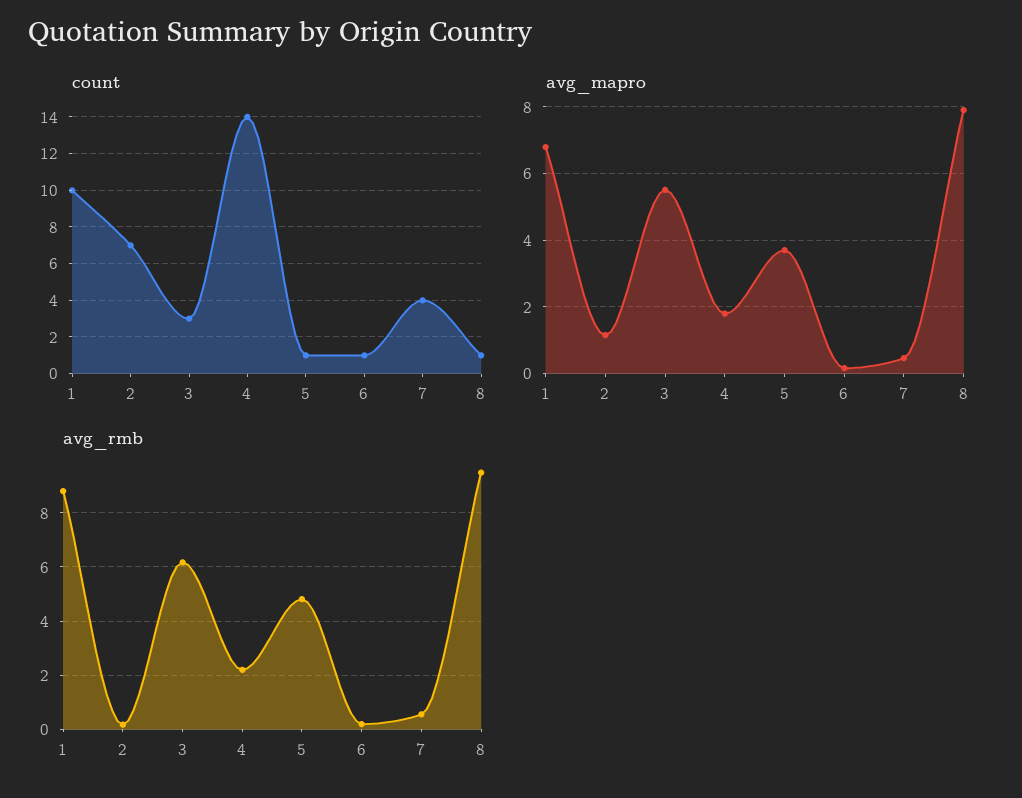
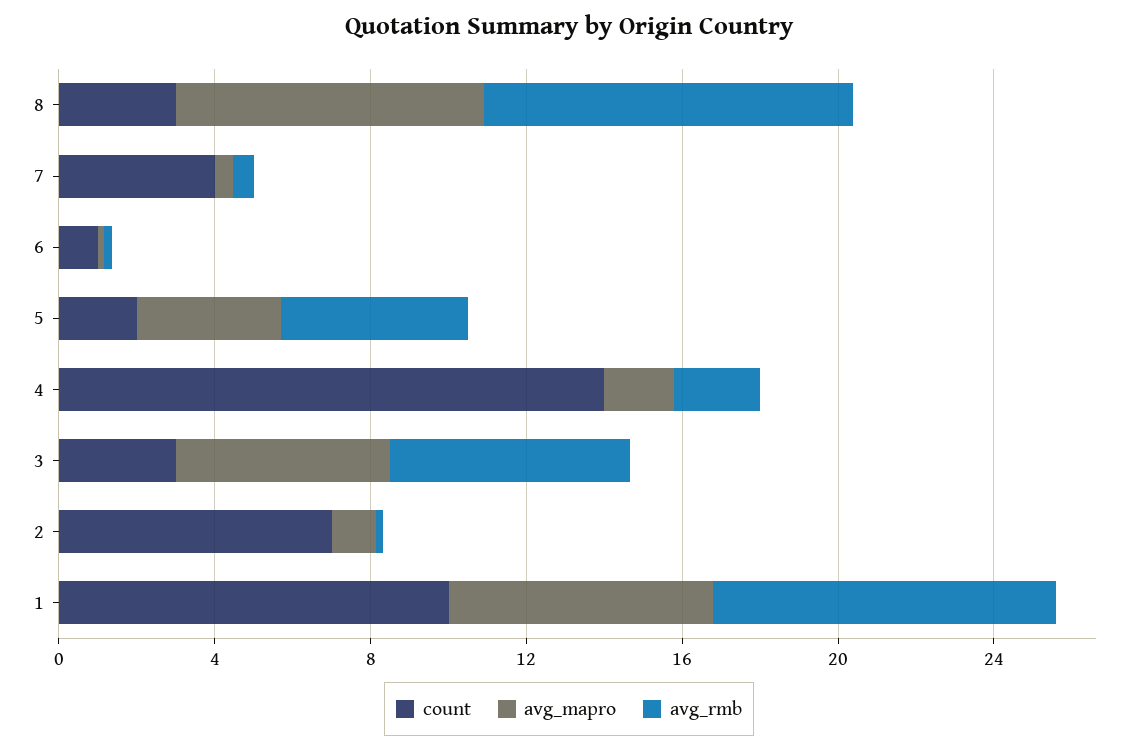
count, 5: 1 -> 2
count, 8: 1 -> 3

